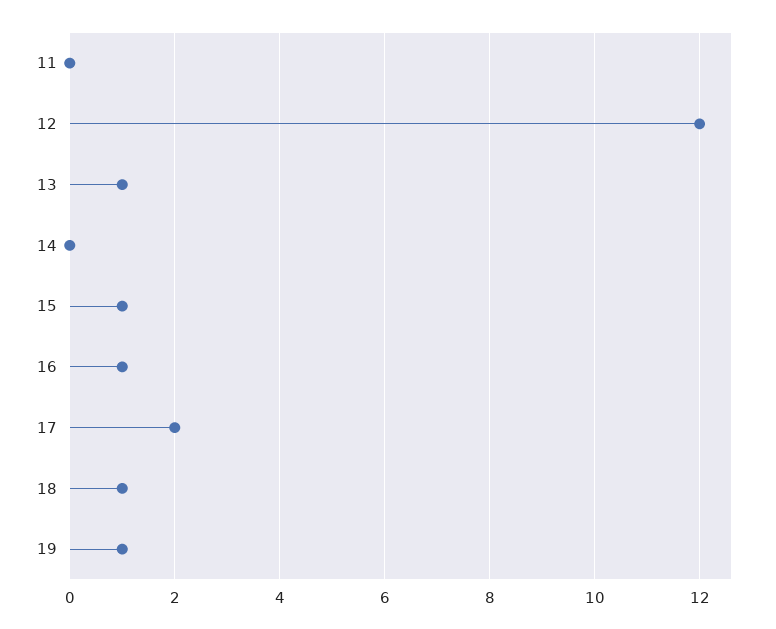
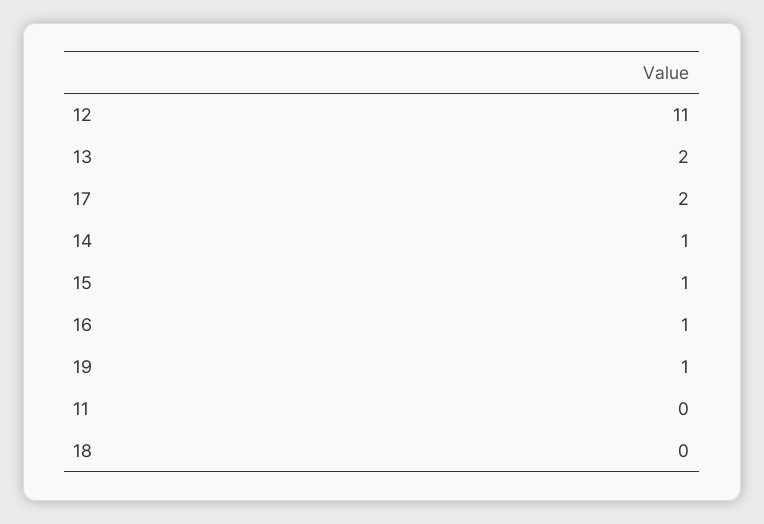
12: 12 -> 11
13: 1 -> 2
14: 0 -> 1
18: 1 -> 0

